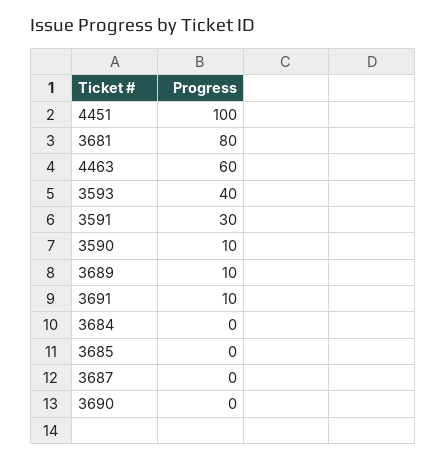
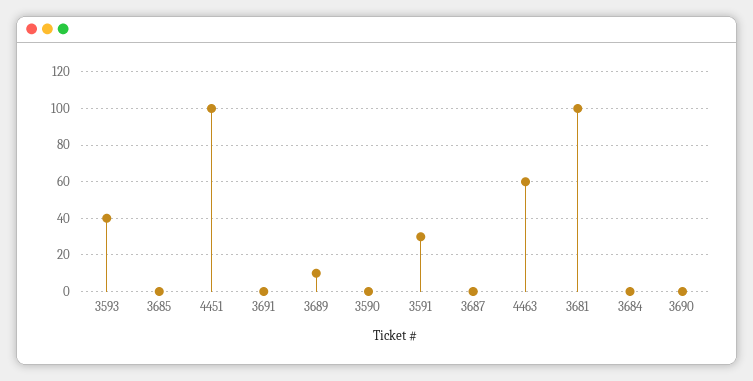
3681: 80 -> 100
3590: 10 -> 0
3691: 10 -> 0

